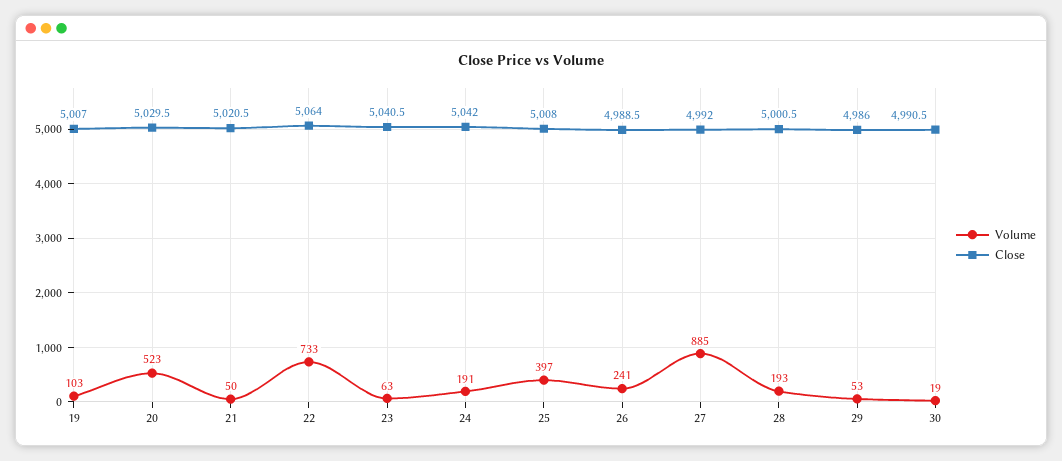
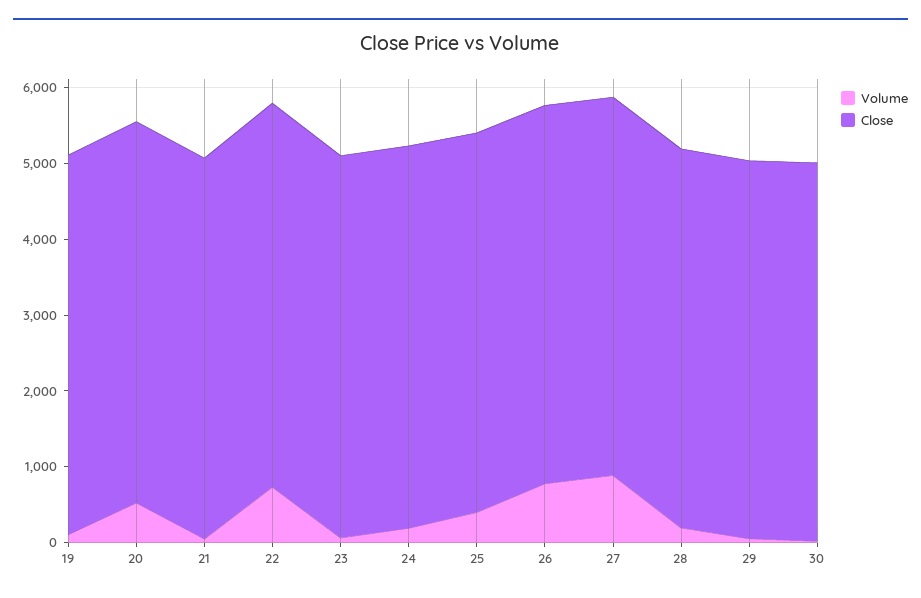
Volume, 26: 241 -> 800

